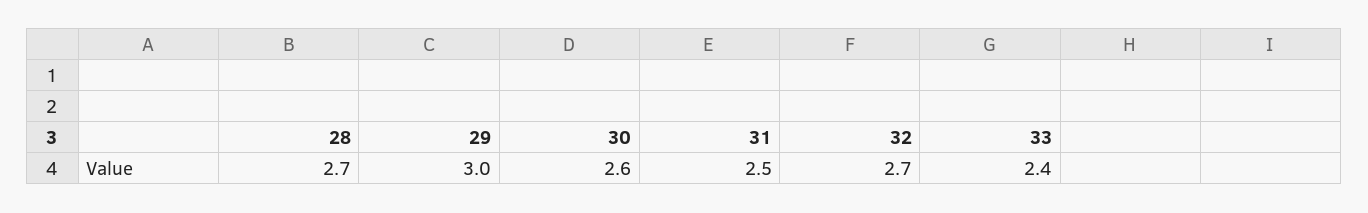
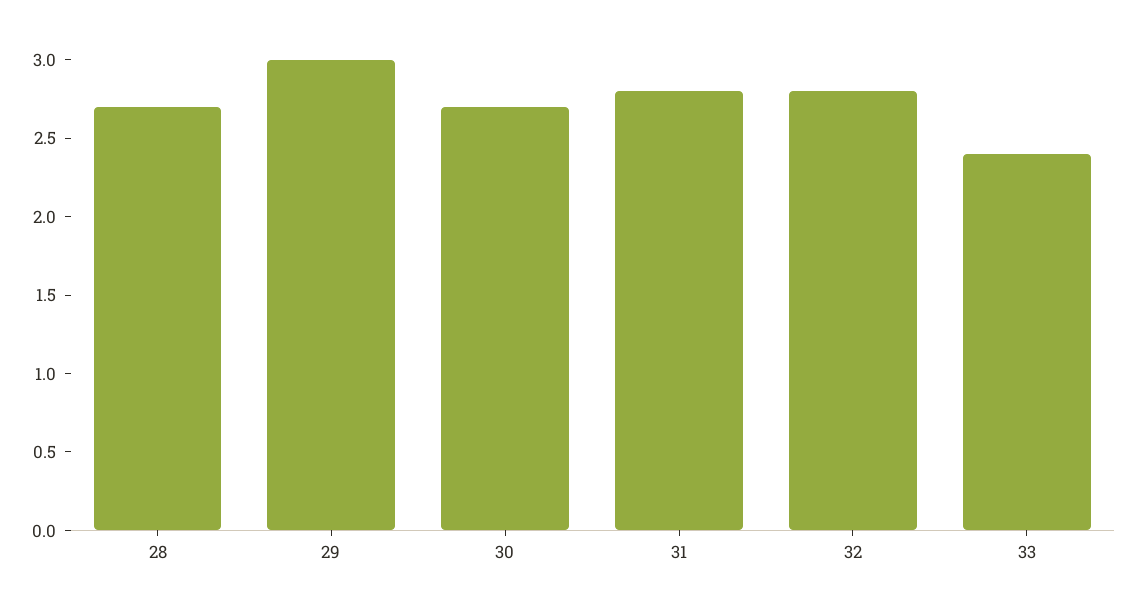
30: 2.6 -> 2.7
31: 2.5 -> 2.8
32: 2.7 -> 2.8

